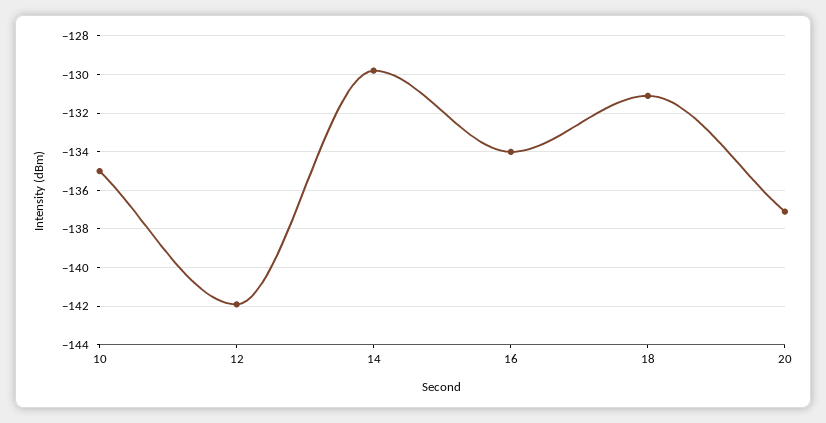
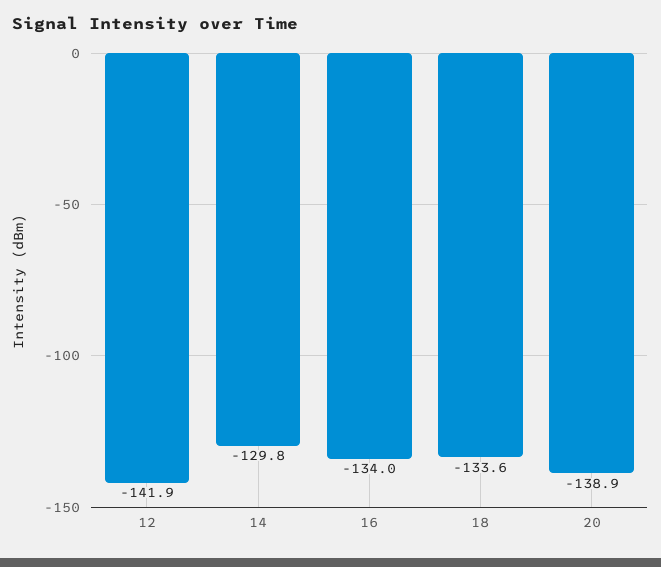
10: -135 -> none
18: -131 -> -133.6
20: -137 -> -138.9

